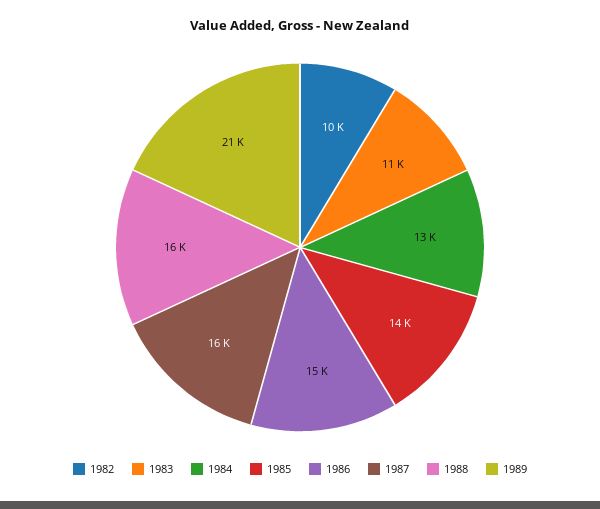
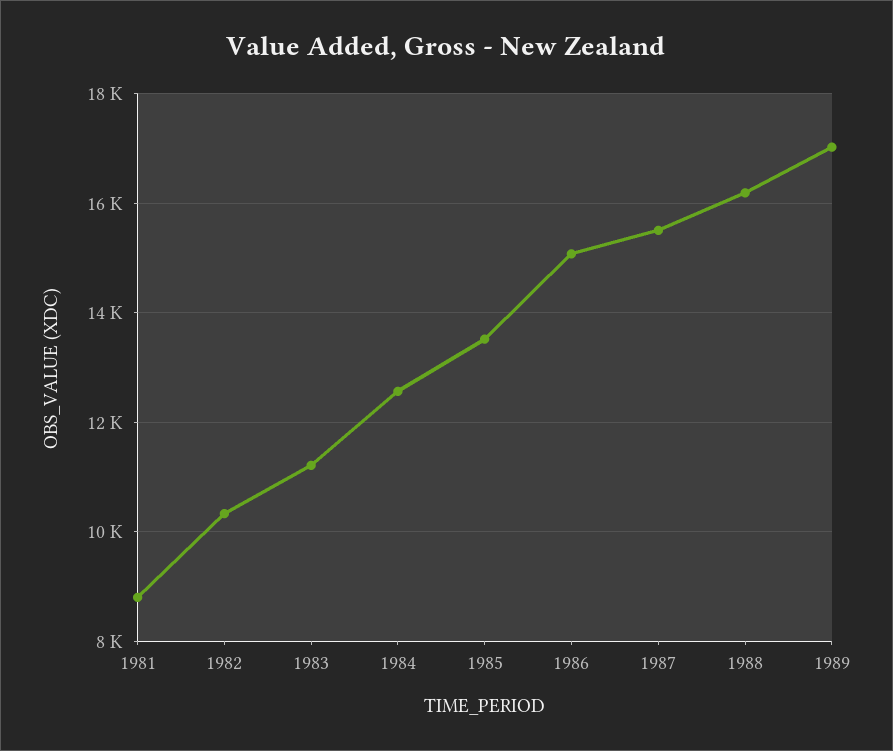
1989: 21000 -> 17000
1981: none -> 8800

